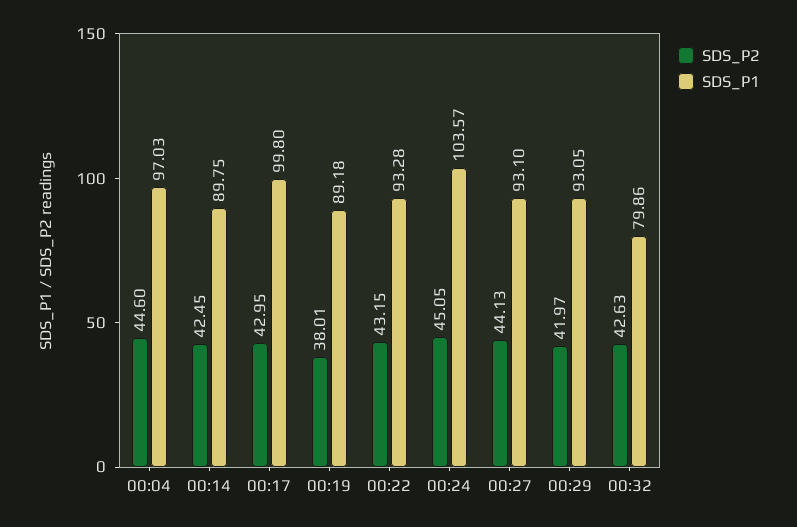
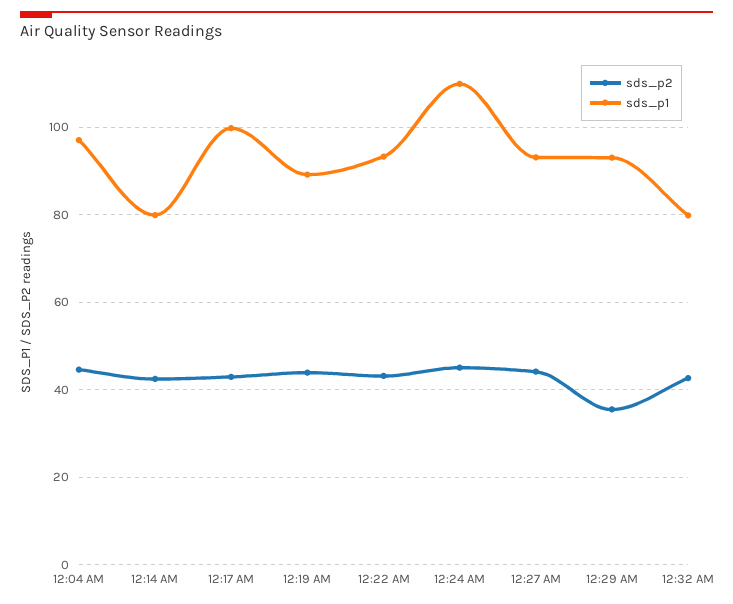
SDS_P1, 00:14: 89.75 -> 80
SDS_P2, 00:19: 38.01 -> 44
SDS_P1, 00:24: 103.57 -> 110
SDS_P2, 00:29: 41.97 -> 36

